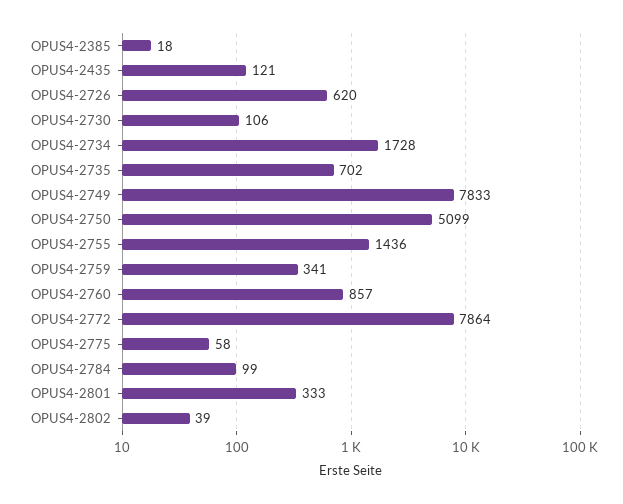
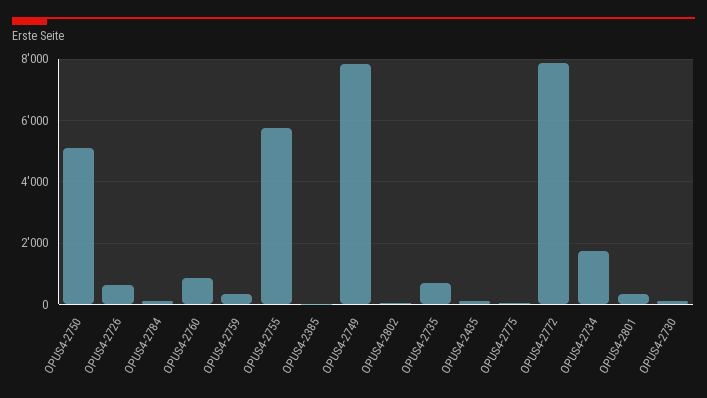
OPUS4-2755: 1436 -> 5800

